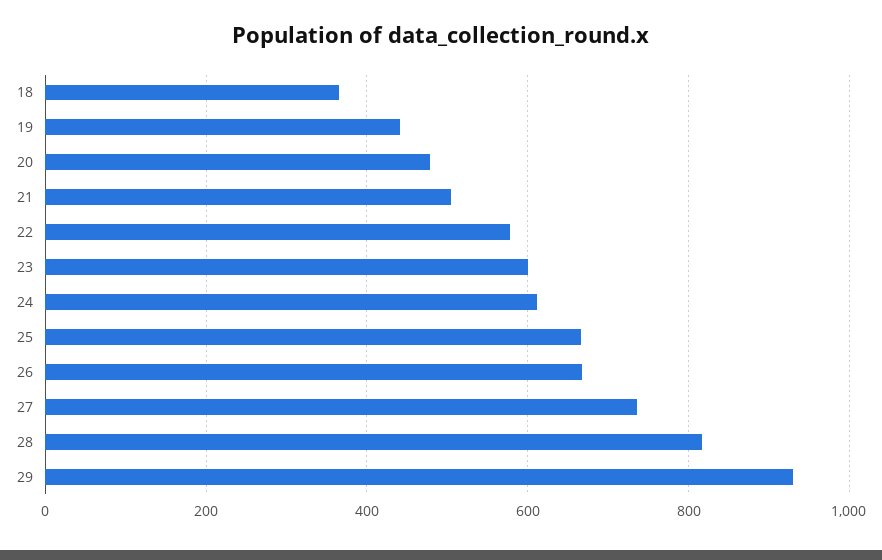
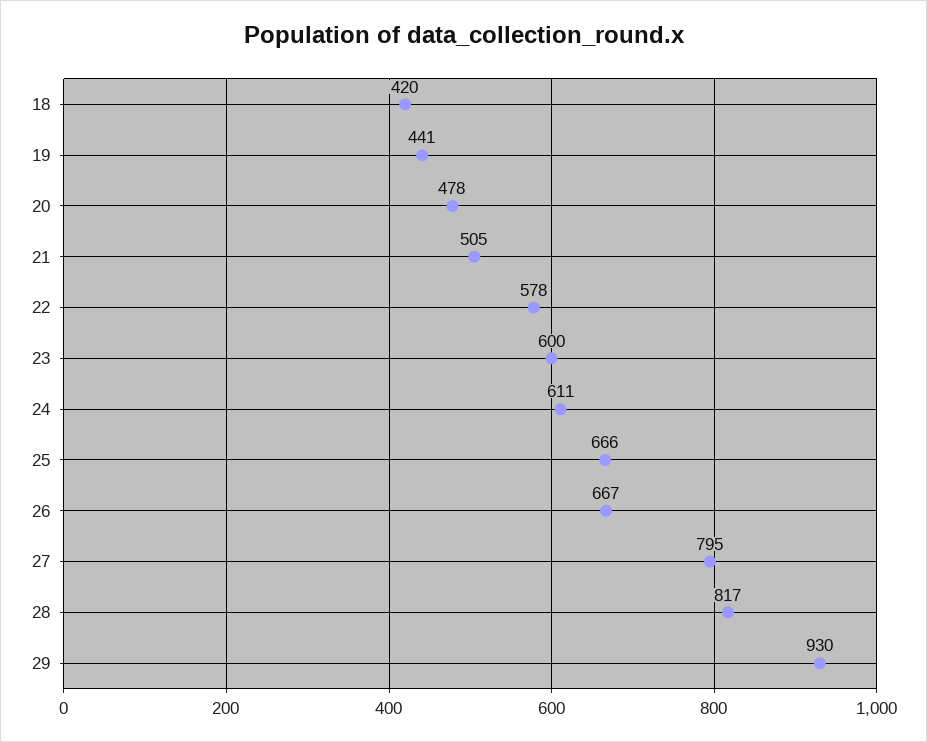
18: 360 -> 420
27: 740 -> 795

